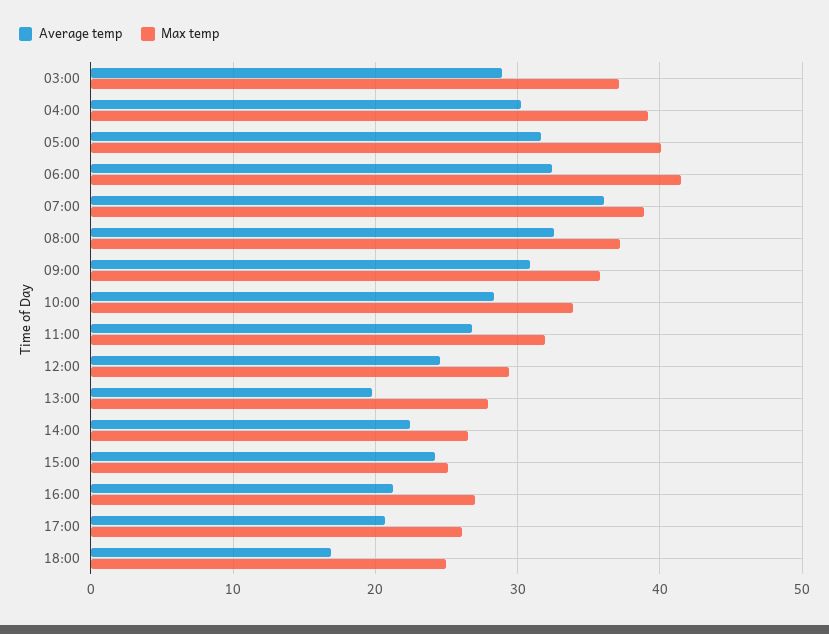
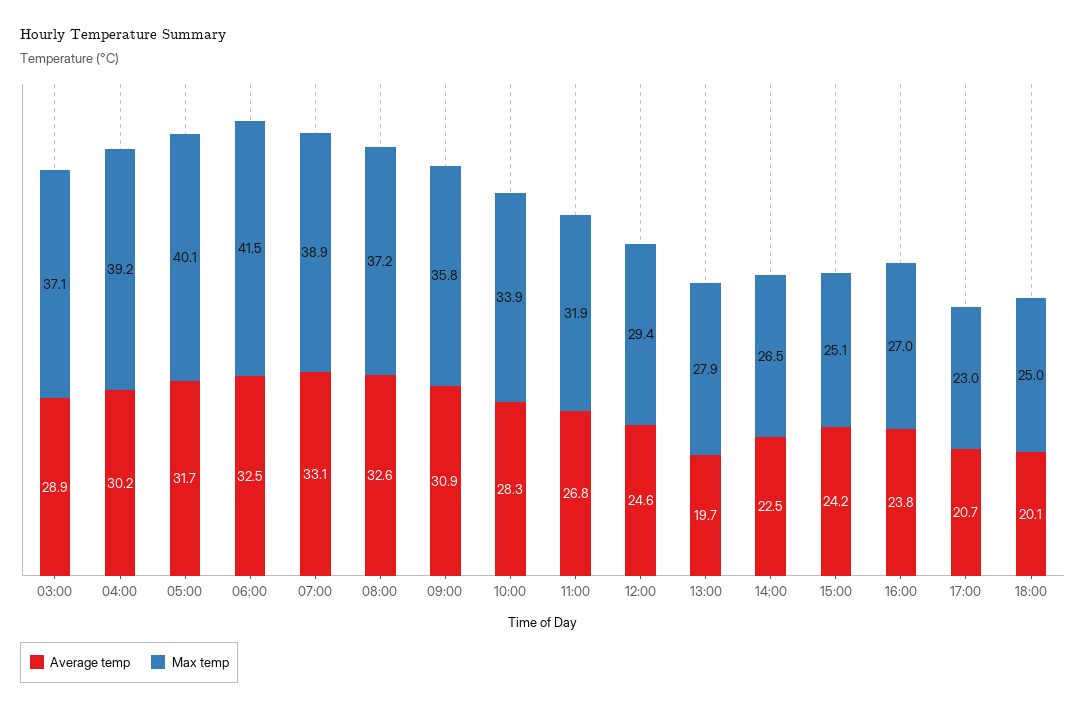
Average temp, 07:00: 36 -> 33.1
Average temp, 16:00: 21 -> 23.8
Max temp, 17:00: 26 -> 23
Average temp, 18:00: 17 -> 20.1

